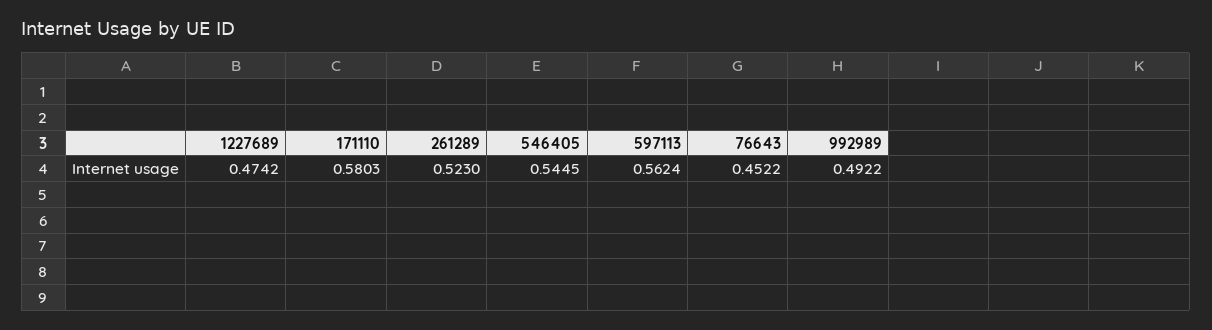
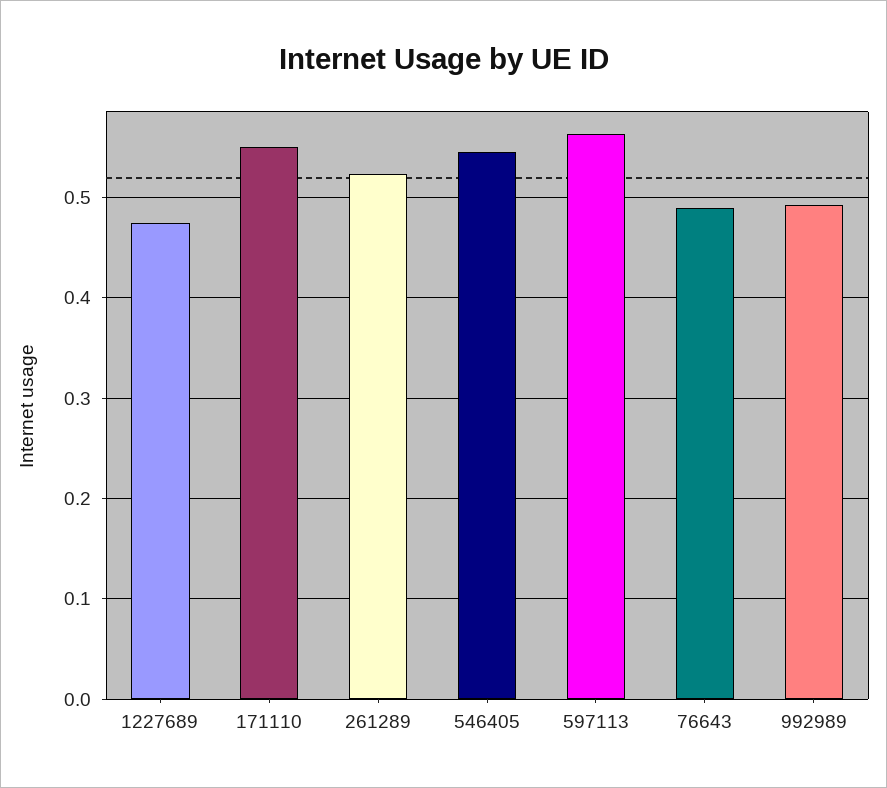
171110: 0.5803 -> 0.55
76643: 0.4522 -> 0.49

